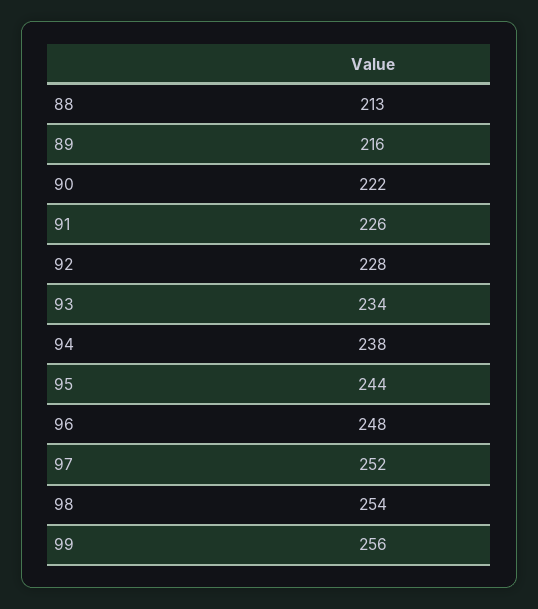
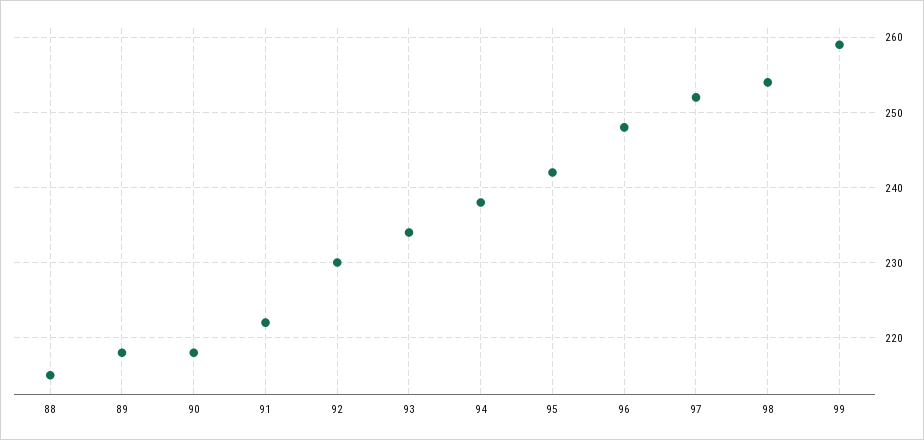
88: 213 -> 215
89: 216 -> 218
90: 222 -> 218
91: 226 -> 222
92: 228 -> 230
95: 244 -> 242
99: 256 -> 259

